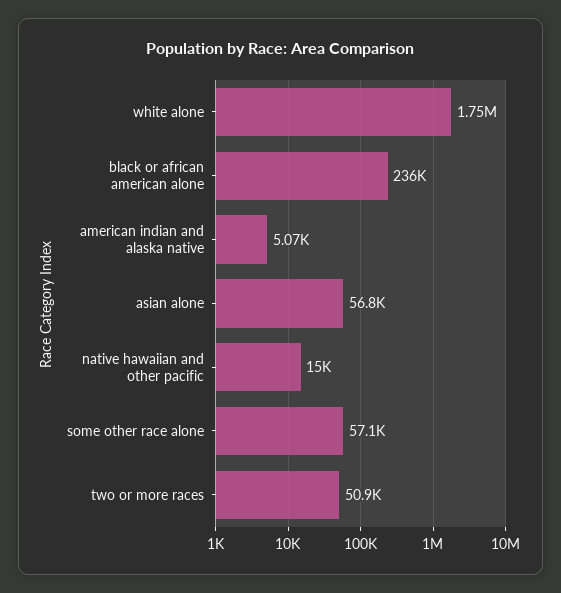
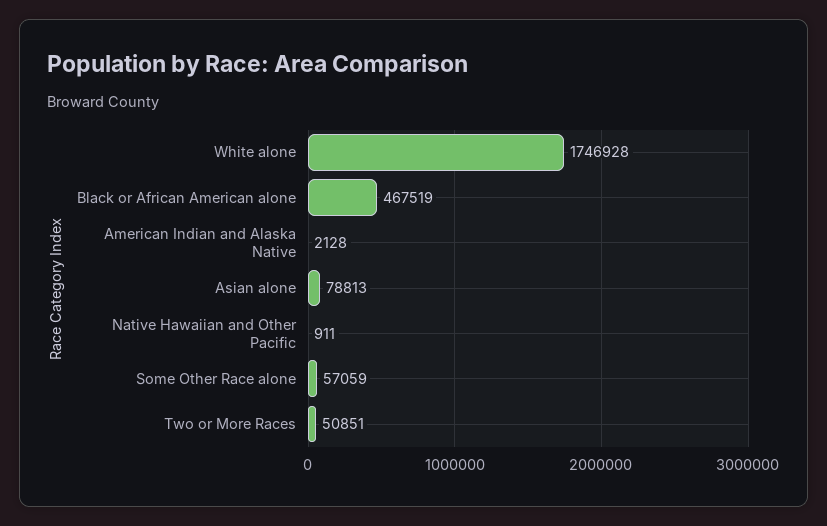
black or african american alone: 236000 -> 467519
american indian and alaska native: 5070 -> 2128
asian alone: 56800 -> 78813
native hawaiian and other pacific: 15000 -> 911

